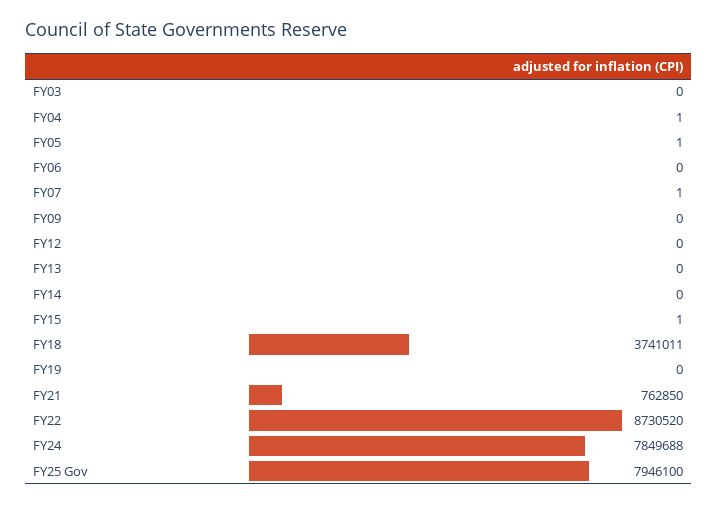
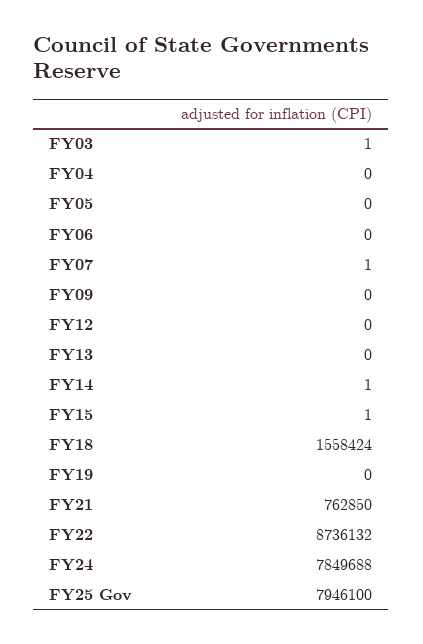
FY03: 0 -> 1
FY04: 1 -> 0
FY05: 1 -> 0
FY14: 0 -> 1
FY18: 3741011 -> 1558424
FY22: 8730520 -> 8736132

